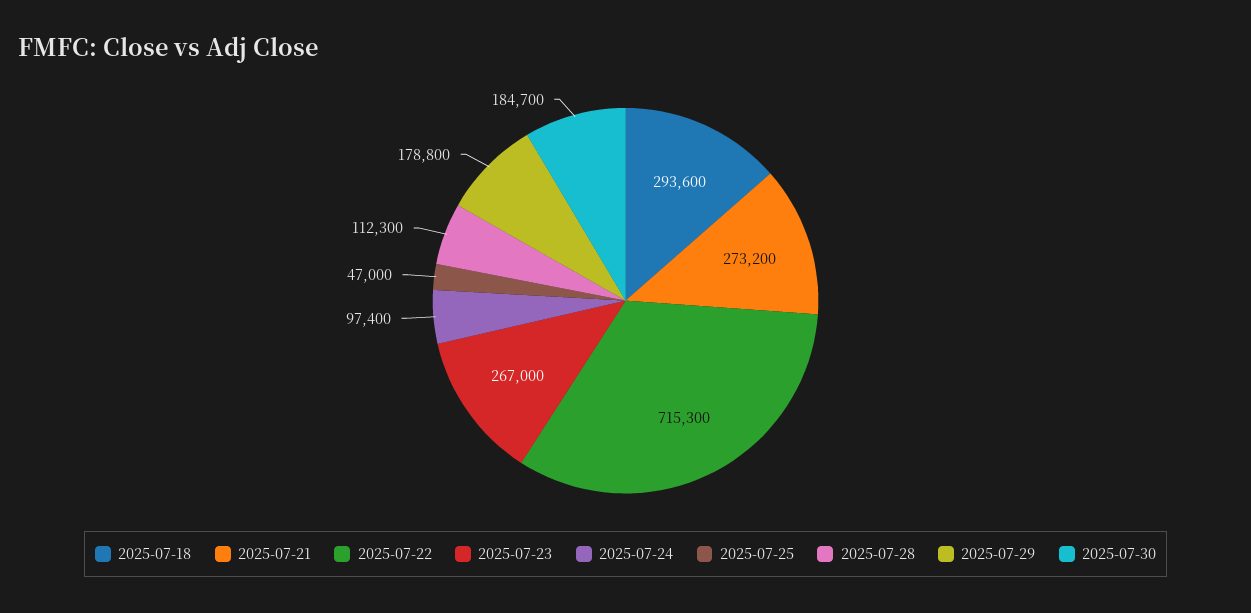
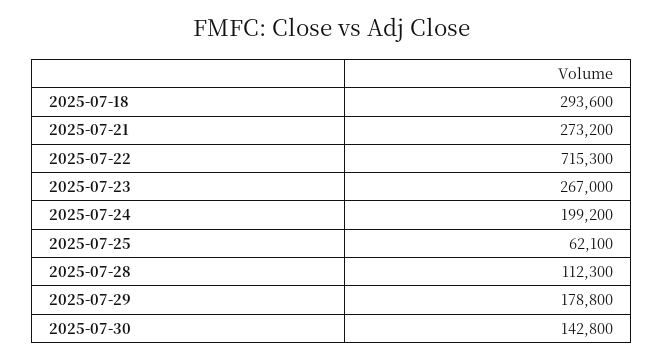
2025-07-24: 97400 -> 199200
2025-07-25: 47000 -> 62100
2025-07-30: 184700 -> 142800

